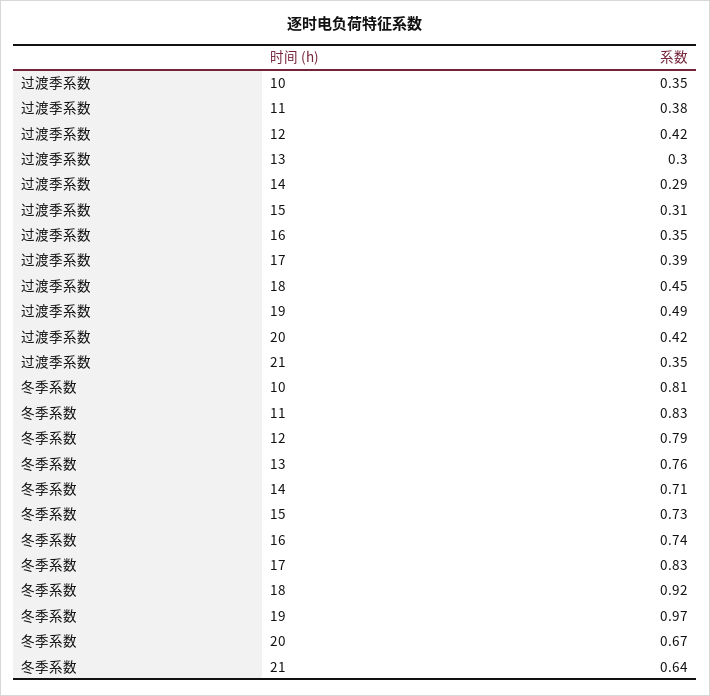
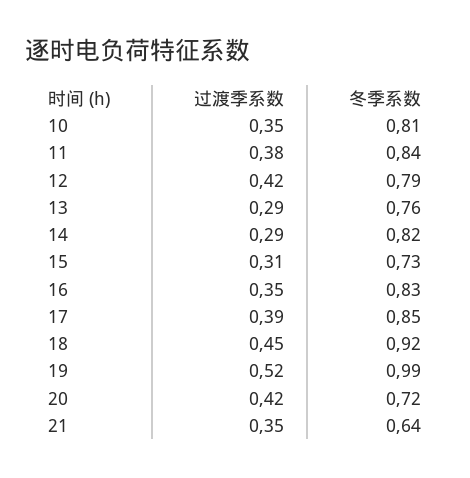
过渡季系数, 13: 0.3 -> 0.29
过渡季系数, 19: 0.49 -> 0.52
冬季系数, 11: 0.83 -> 0.84
冬季系数, 14: 0.71 -> 0.82
冬季系数, 16: 0.74 -> 0.83
冬季系数, 17: 0.83 -> 0.85
冬季系数, 19: 0.97 -> 0.99
冬季系数, 20: 0.67 -> 0.72

